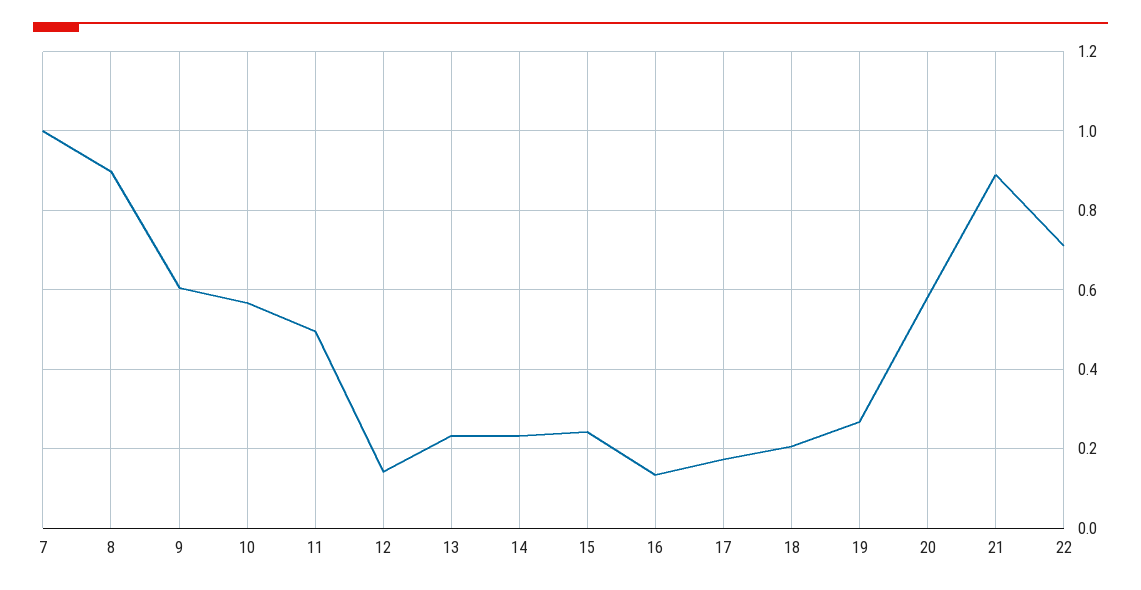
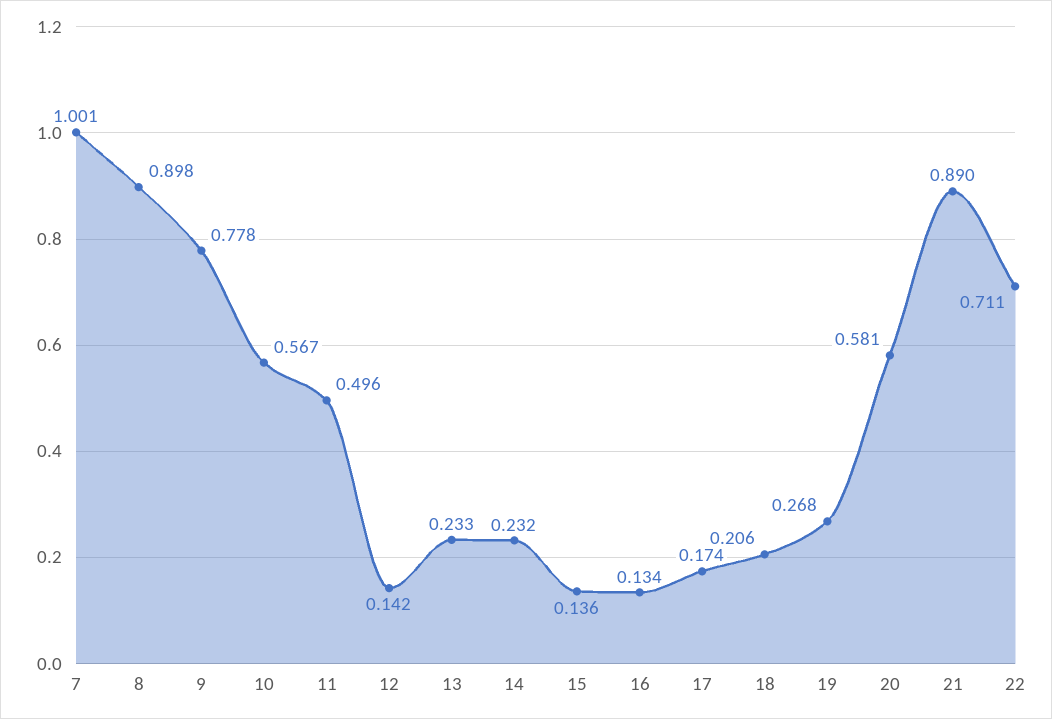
9: 0.6 -> 0.778
15: 0.24 -> 0.136

